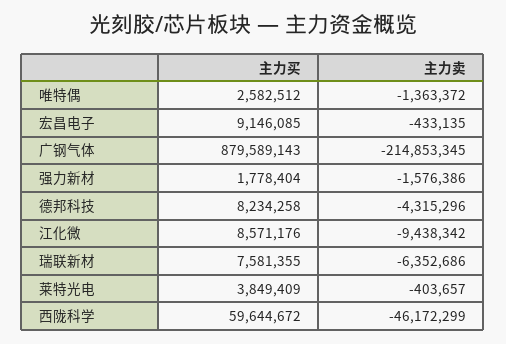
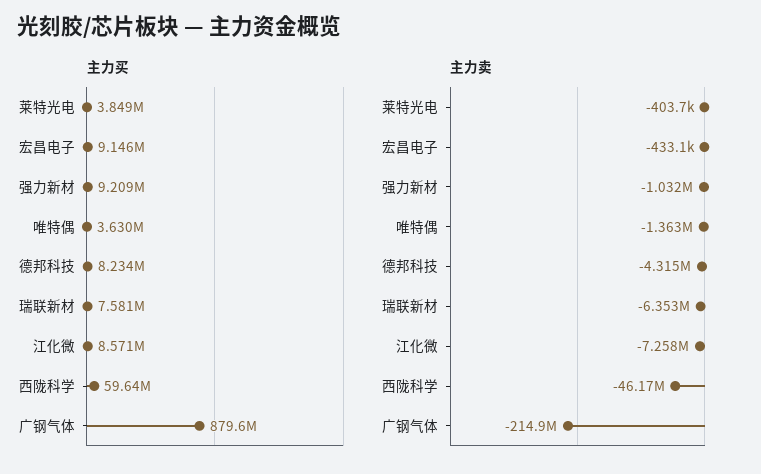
主力买, 唯特偶: 2582512 -> 3630000
主力买, 强力新材: 1778404 -> 9209000
主力卖, 强力新材: -1576386 -> -1032000
主力卖, 江化微: -9438342 -> -7258000

